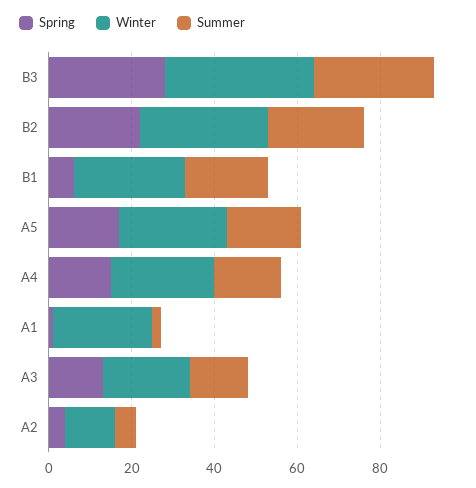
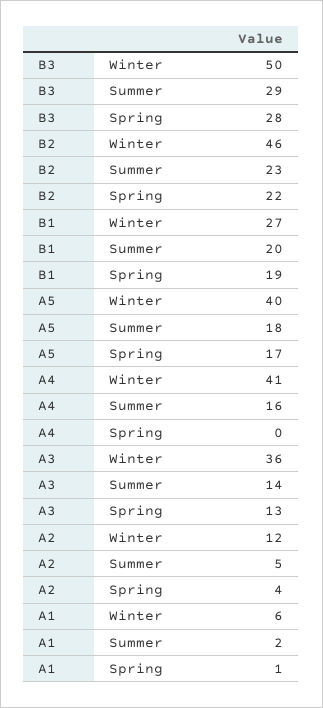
Winter, B3: 35 -> 50
Winter, B2: 30 -> 46
Spring, B1: 5 -> 19
Winter, A5: 25 -> 40
Spring, A4: 15 -> 0
Winter, A4: 25 -> 41
Winter, A1: 25 -> 6
Winter, A3: 20 -> 36

